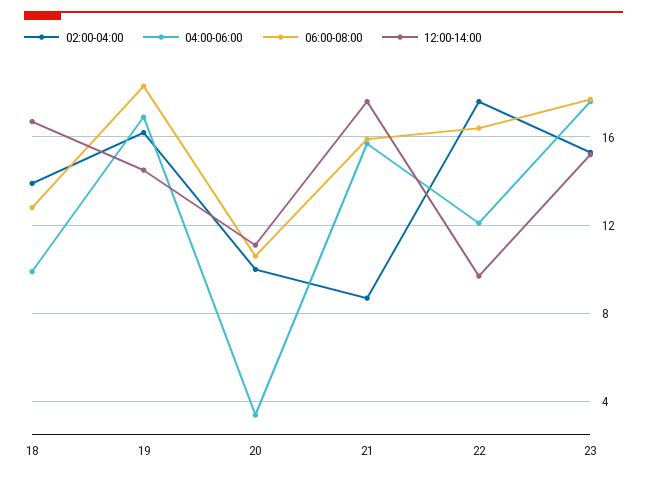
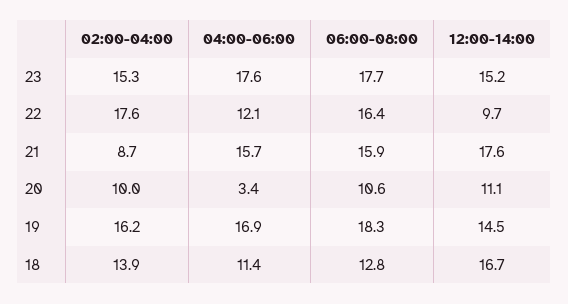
04:00-06:00, 18: 10 -> 11.4

